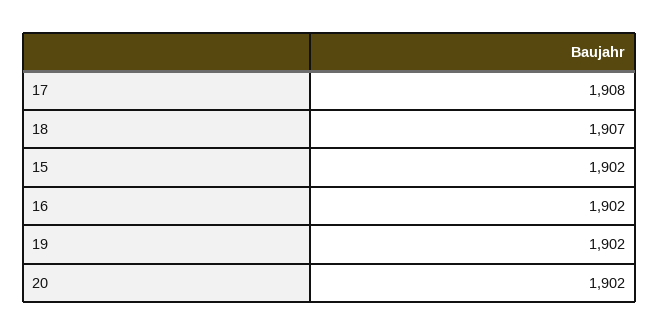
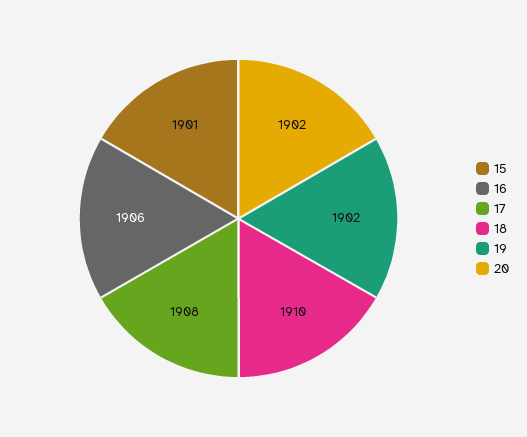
18: 1907 -> 1910
15: 1902 -> 1901
16: 1902 -> 1906

